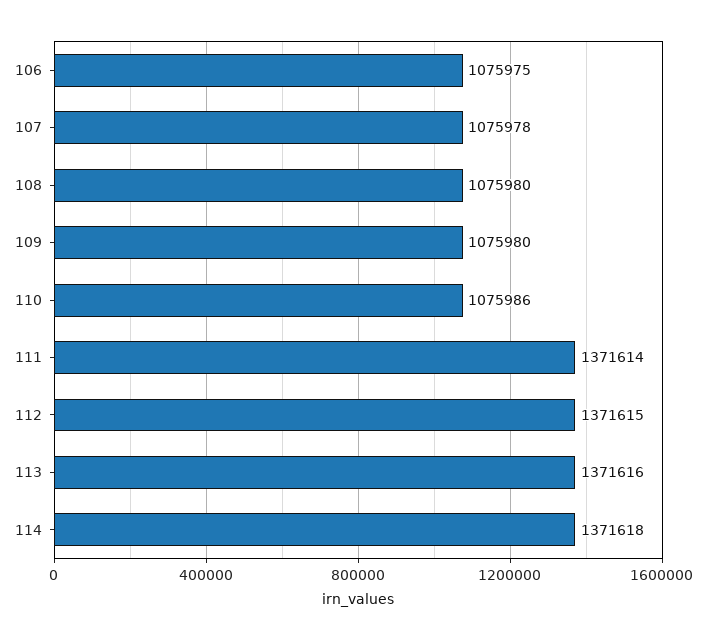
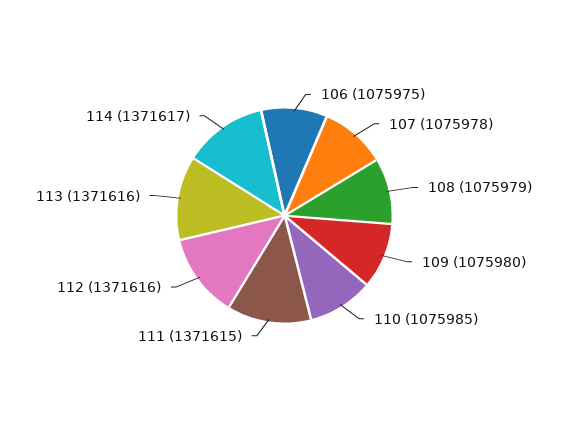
108: 1075980 -> 1075979
110: 1075986 -> 1075985
111: 1371614 -> 1371615
112: 1371615 -> 1371616
114: 1371618 -> 1371617

